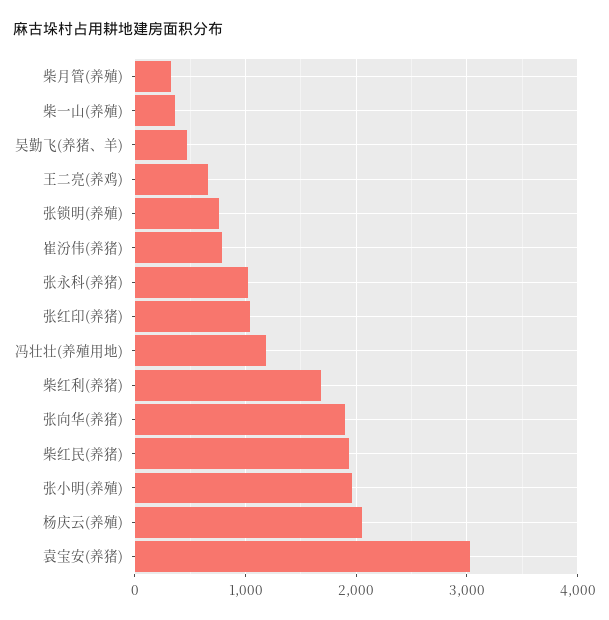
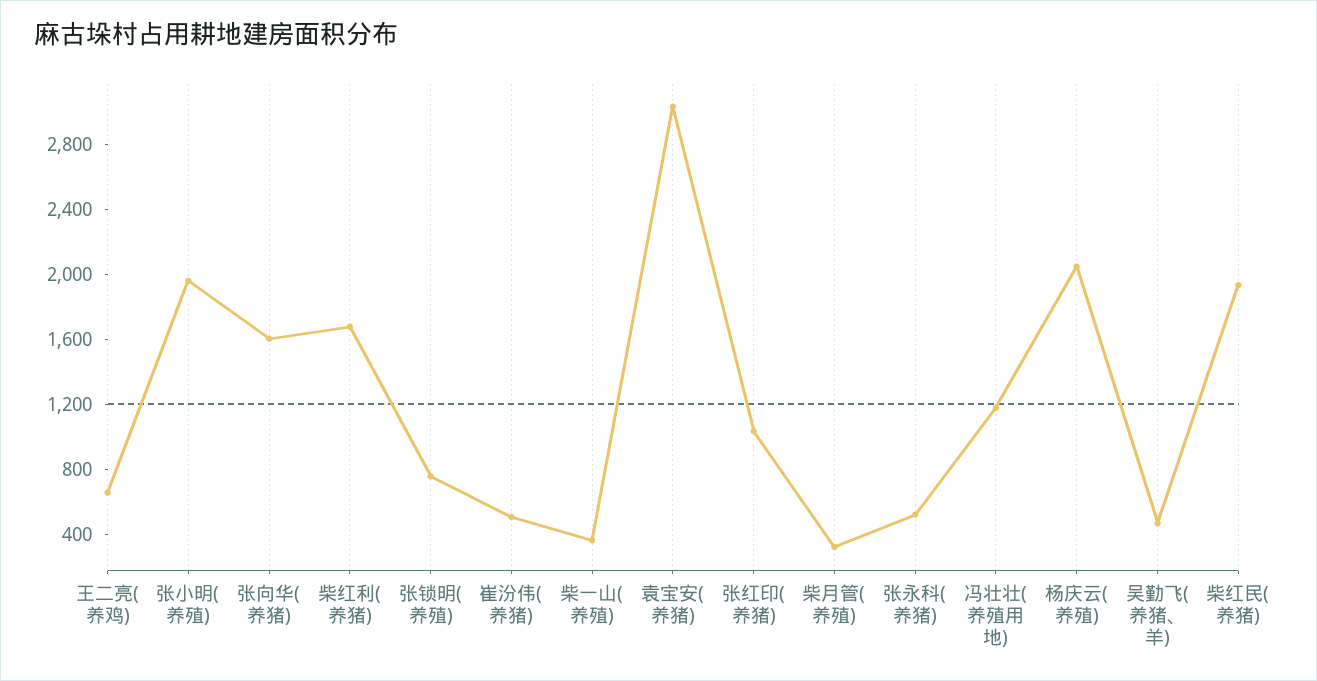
崔汾伟(养猪): 800 -> 500
张永科(养猪): 1000 -> 500
张向华(养猪): 1900 -> 1600

